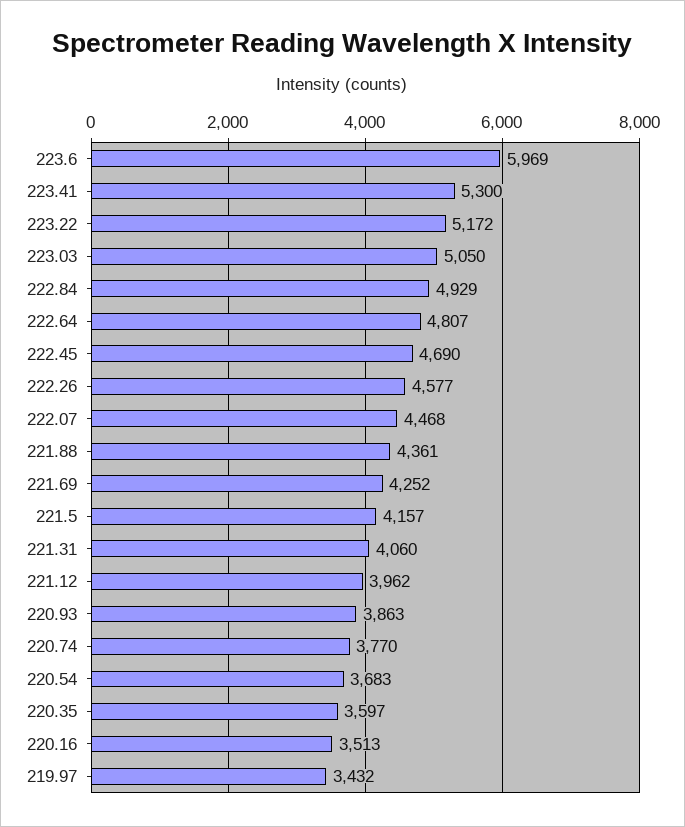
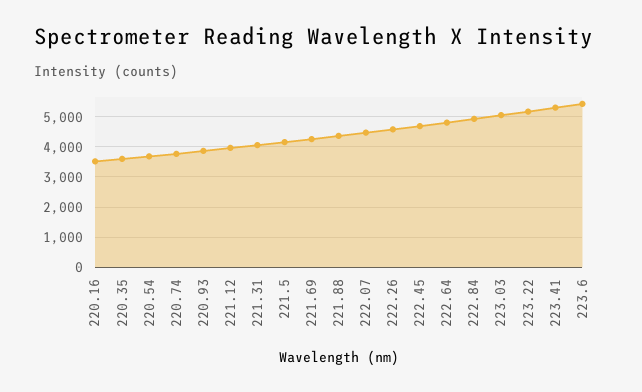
223.6: 5969 -> 5400
219.97: 3432 -> none

